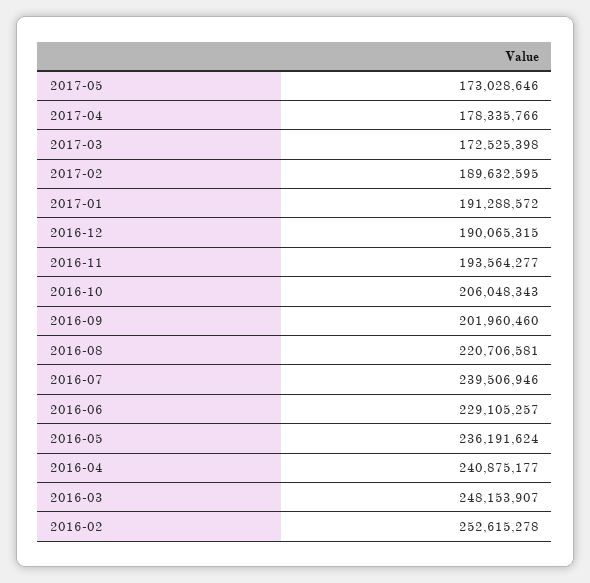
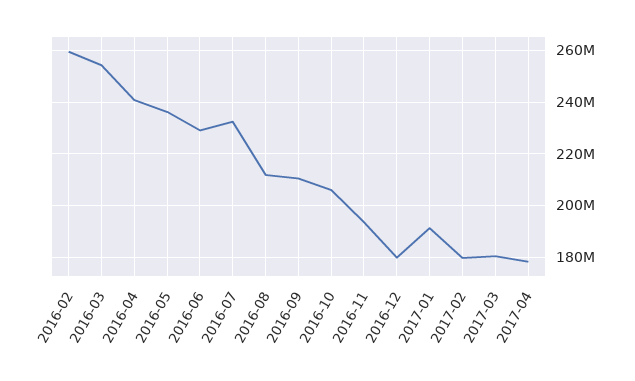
2017-05: 173028646 -> none
2017-03: 172525398 -> 180000000
2017-02: 189632595 -> 180000000
2016-12: 190065315 -> 180000000
2016-09: 201960460 -> 210000000
2016-08: 220706581 -> 212500000
2016-07: 239506946 -> 232500000
2016-03: 248153907 -> 255000000
2016-02: 252615278 -> 260000000

